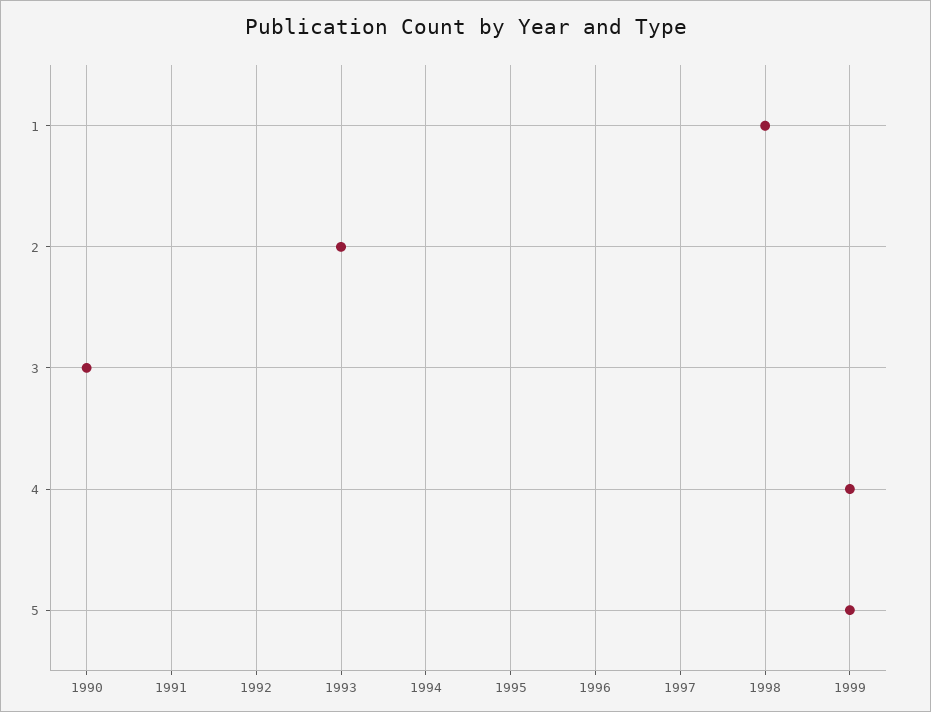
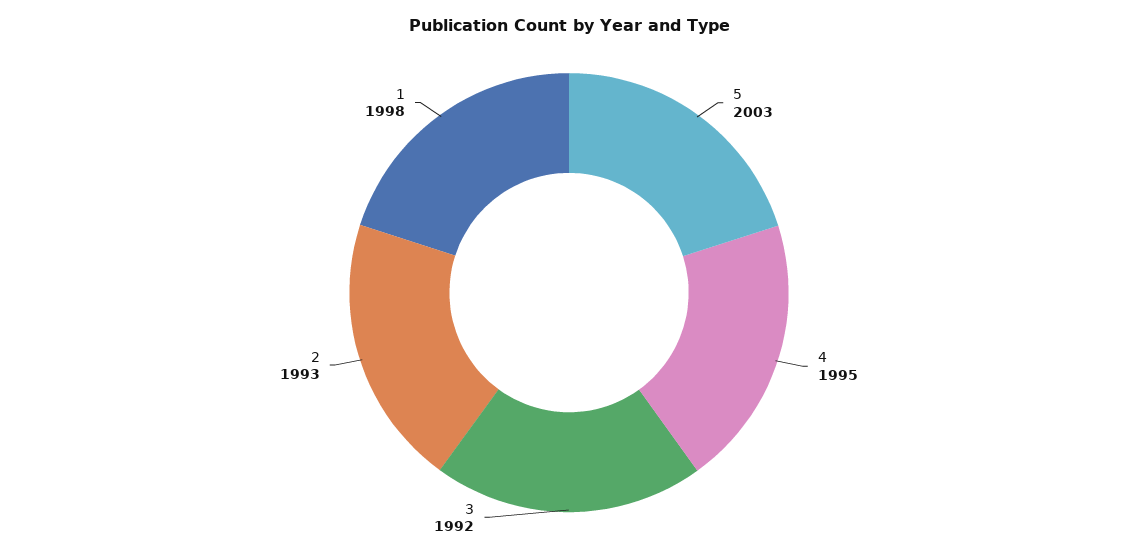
3: 1990 -> 1992
4: 1999 -> 1995
5: 1999 -> 2003

